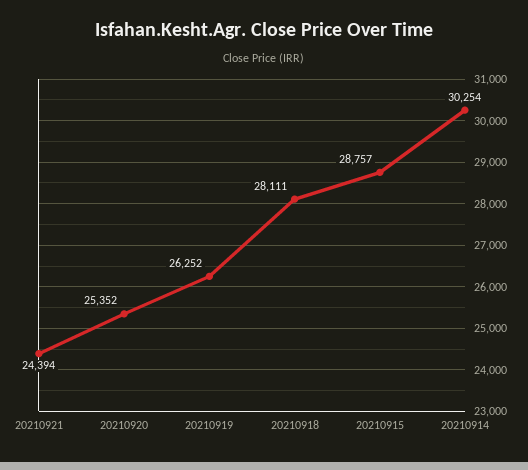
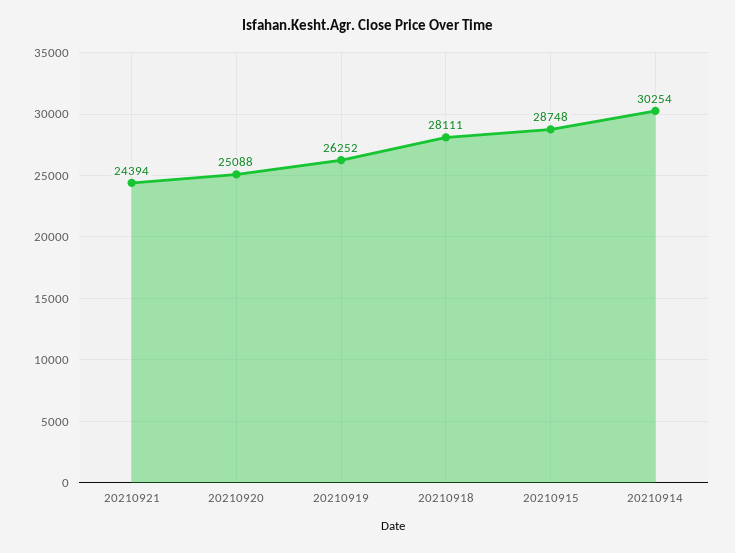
20210920: 25352 -> 25088
20210915: 28757 -> 28748

